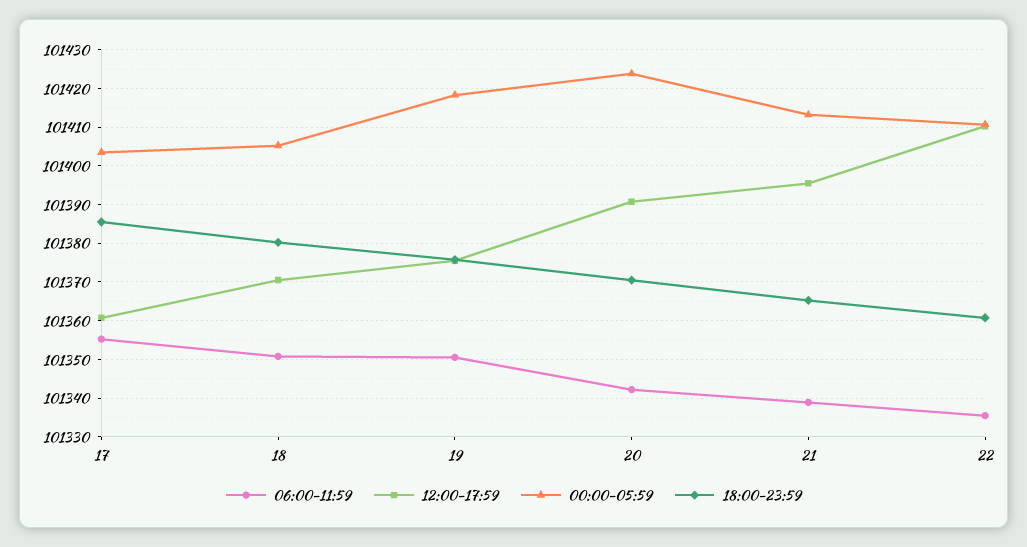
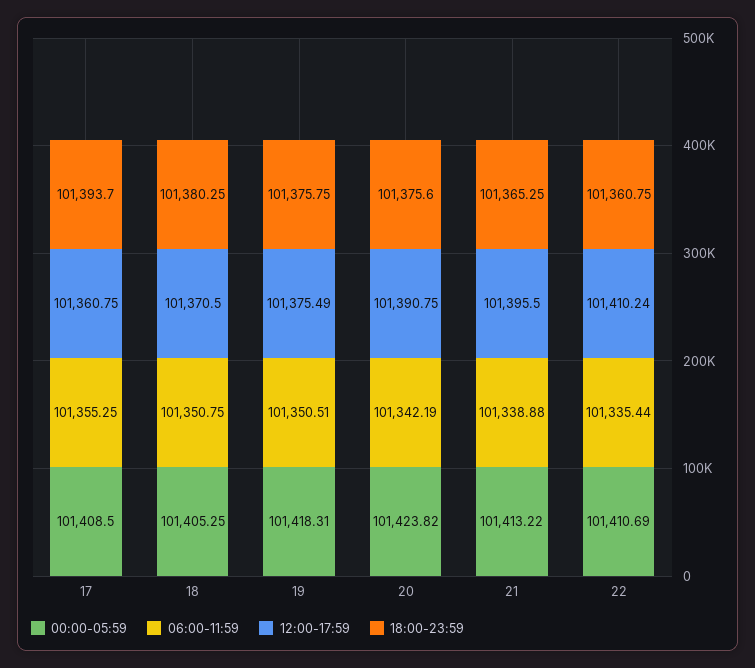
00:00-05:59, 17: 101404 -> 101408.5
18:00-23:59, 17: 101386 -> 101393.7
18:00-23:59, 20: 101370 -> 101375.6

